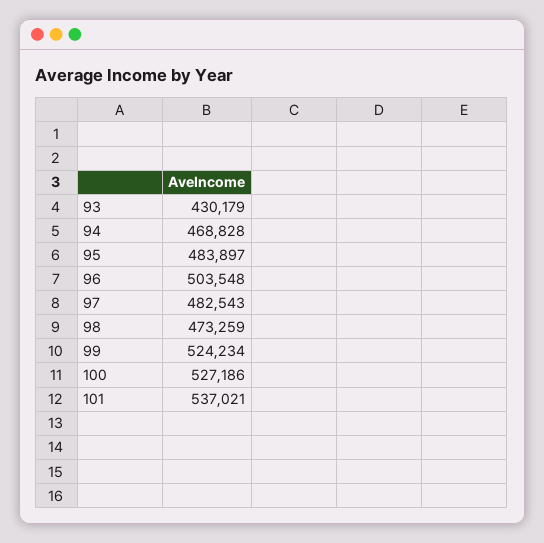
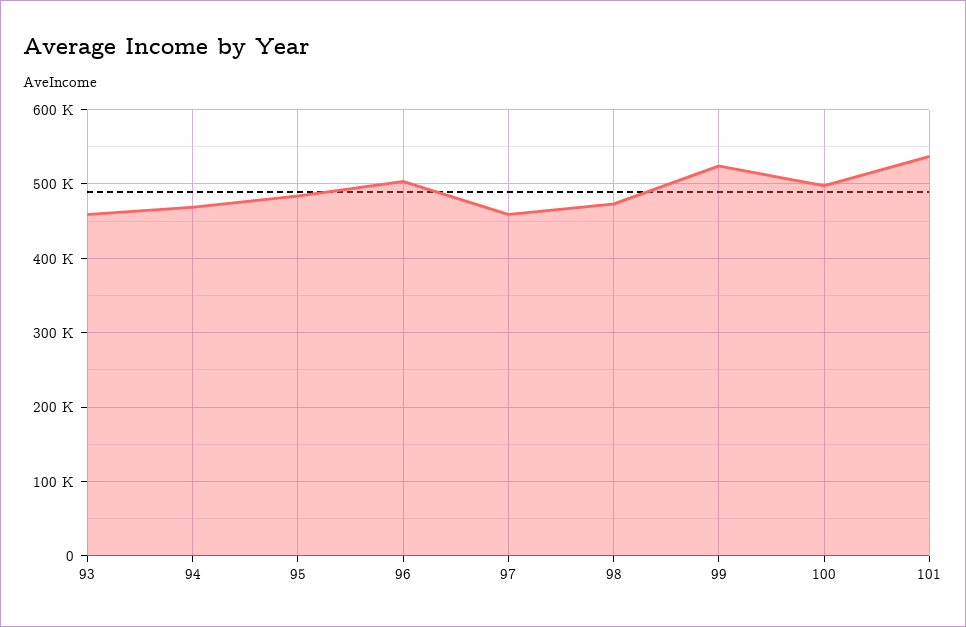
93: 430179 -> 460000
97: 482543 -> 460000
100: 527186 -> 500000

